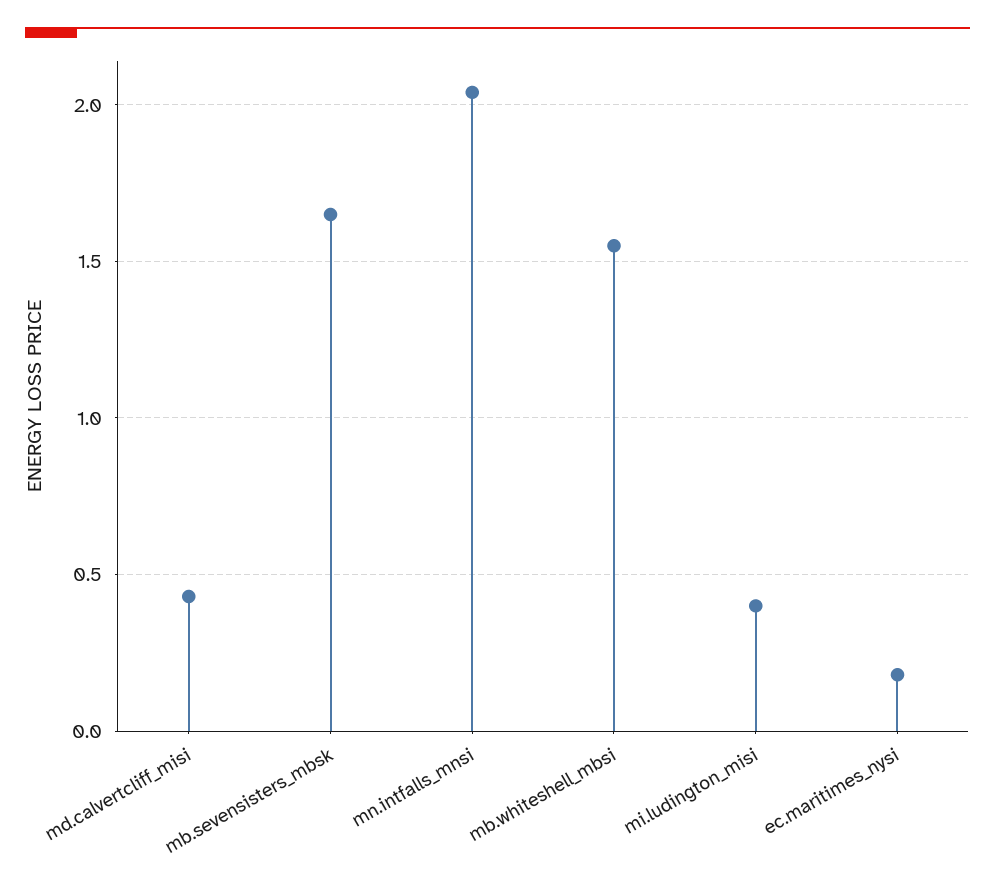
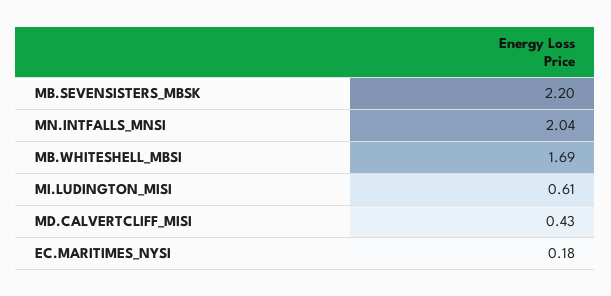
mb.sevensisters_mbsk: 1.65 -> 2.2
mb.whiteshell_mbsi: 1.55 -> 1.69
mi.ludington_misi: 0.4 -> 0.61

